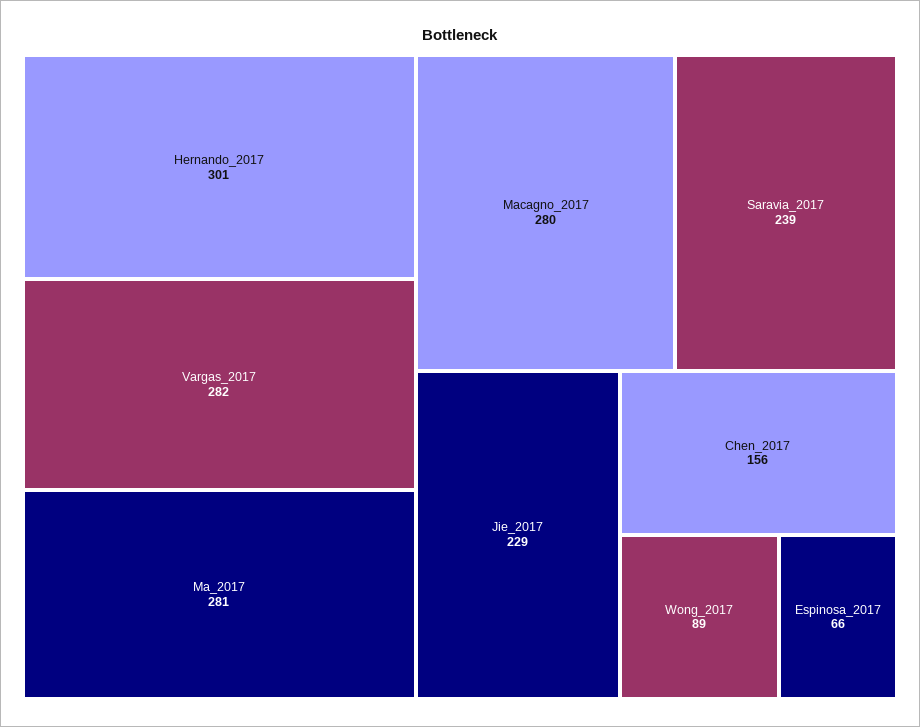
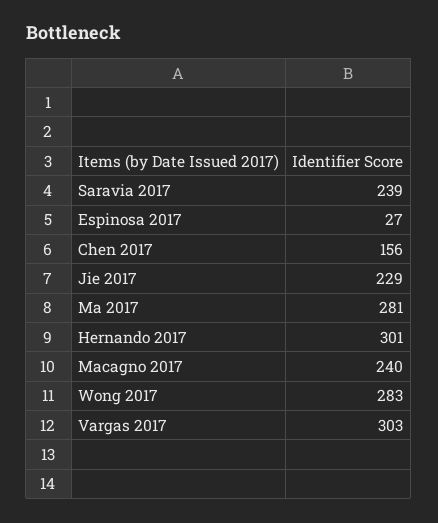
Vargas_2017: 282 -> 303
Macagno_2017: 280 -> 240
Wong_2017: 89 -> 283
Espinosa_2017: 66 -> 27

